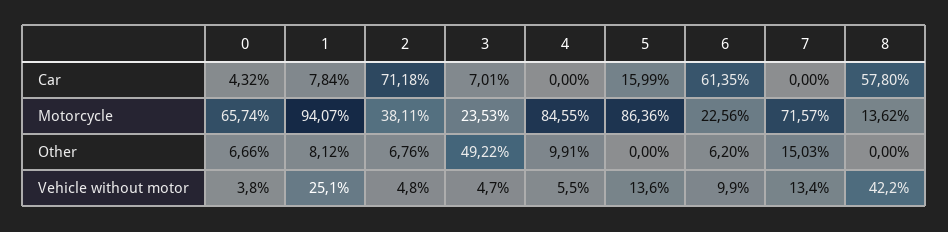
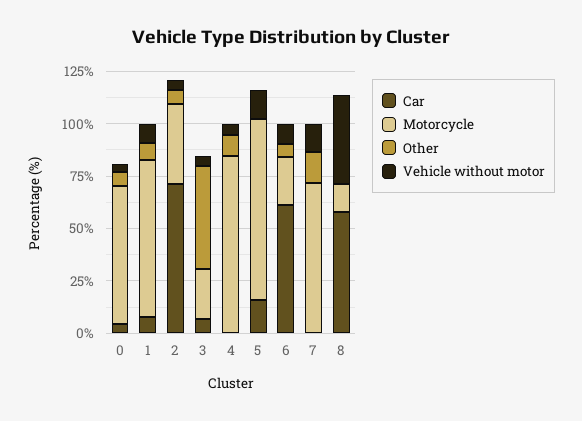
Motorcycle, 1: 94.07 -> 75
Vehicle without motor, 1: 25.1 -> 10

